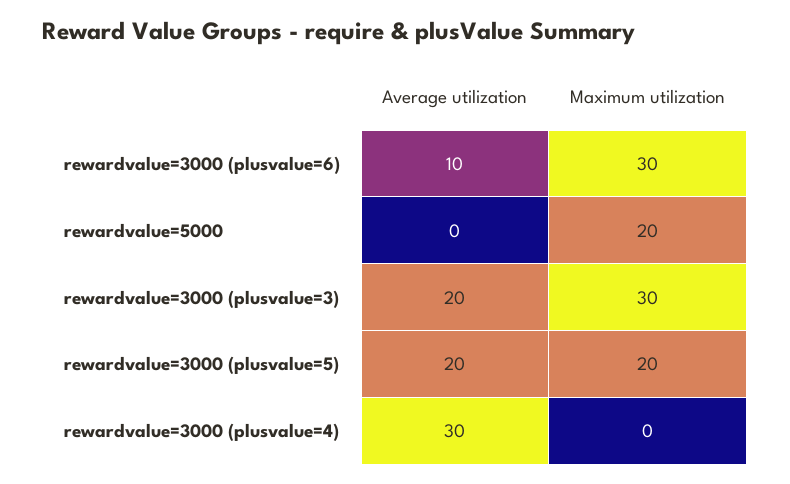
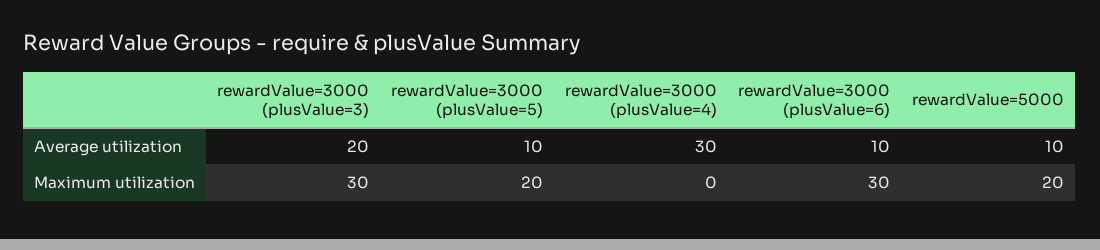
Average utilization, rewardvalue=5000: 0 -> 10
Average utilization, rewardvalue=3000 (plusvalue=5): 20 -> 10

